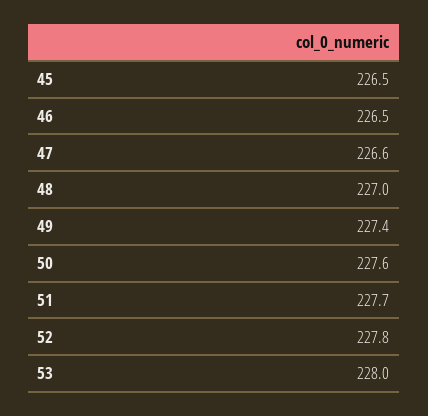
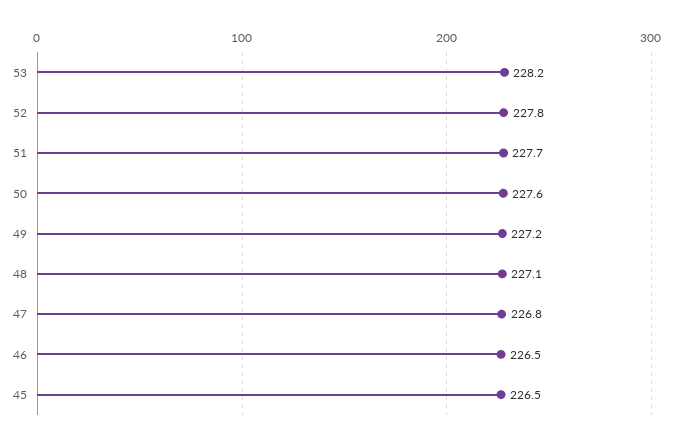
47: 226.6 -> 226.8
48: 227 -> 227.1
49: 227.4 -> 227.2
53: 228 -> 228.2

